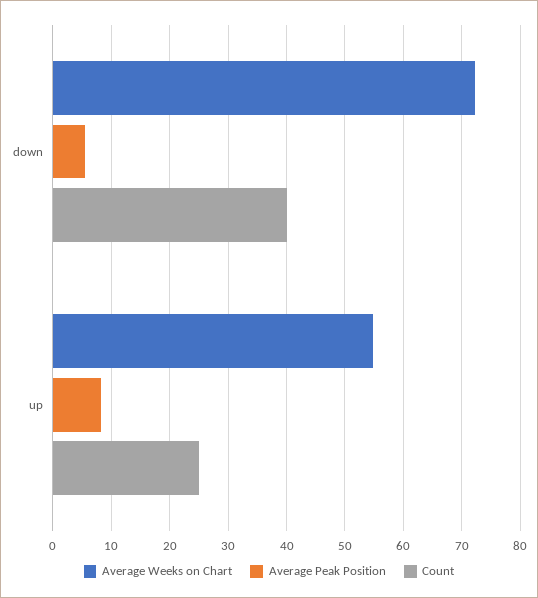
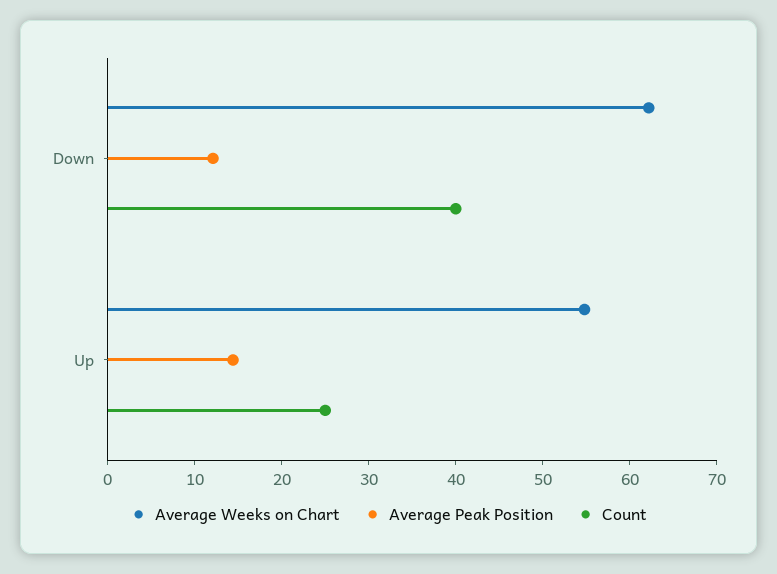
Average Weeks on Chart, down: 72 -> 62
Average Peak Position, down: 6 -> 12
Average Peak Position, up: 8 -> 14

